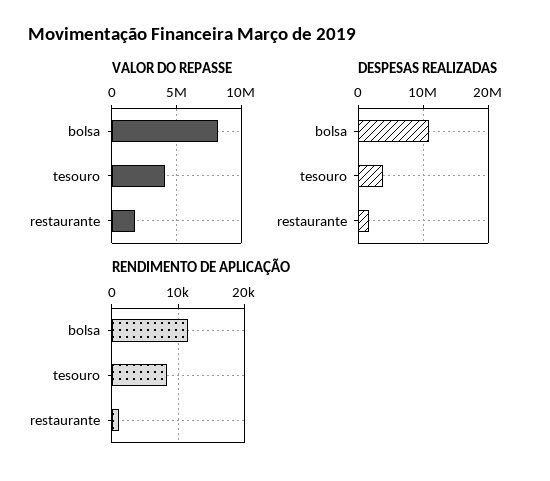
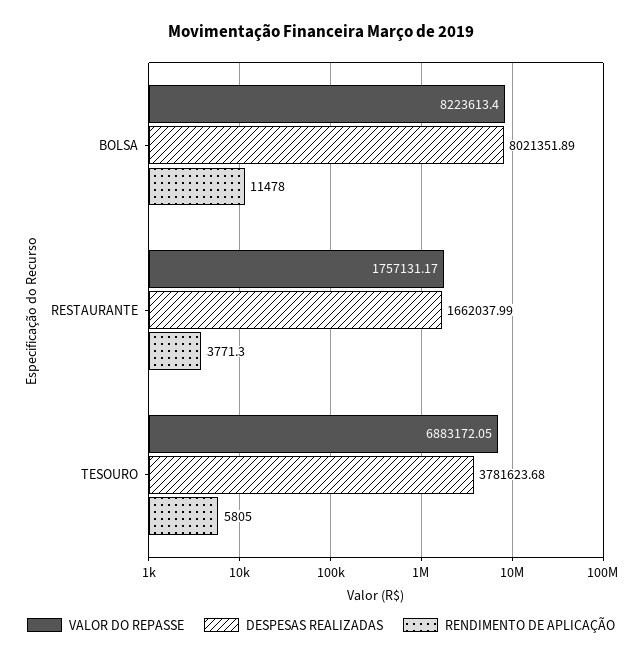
VALOR DO REPASSE, tesouro: 4000000 -> 6883172.05
DESPESAS REALIZADAS, bolsa: 11000000 -> 8021351.89
RENDIMENTO DE APLICAÇÃO, tesouro: 8000 -> 5805
RENDIMENTO DE APLICAÇÃO, restaurante: 1000 -> 3771.3

